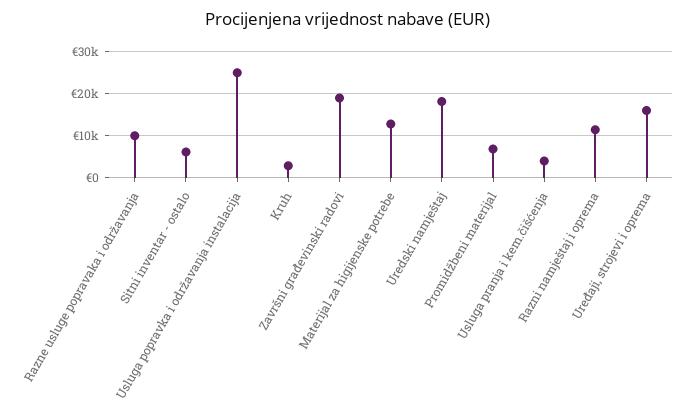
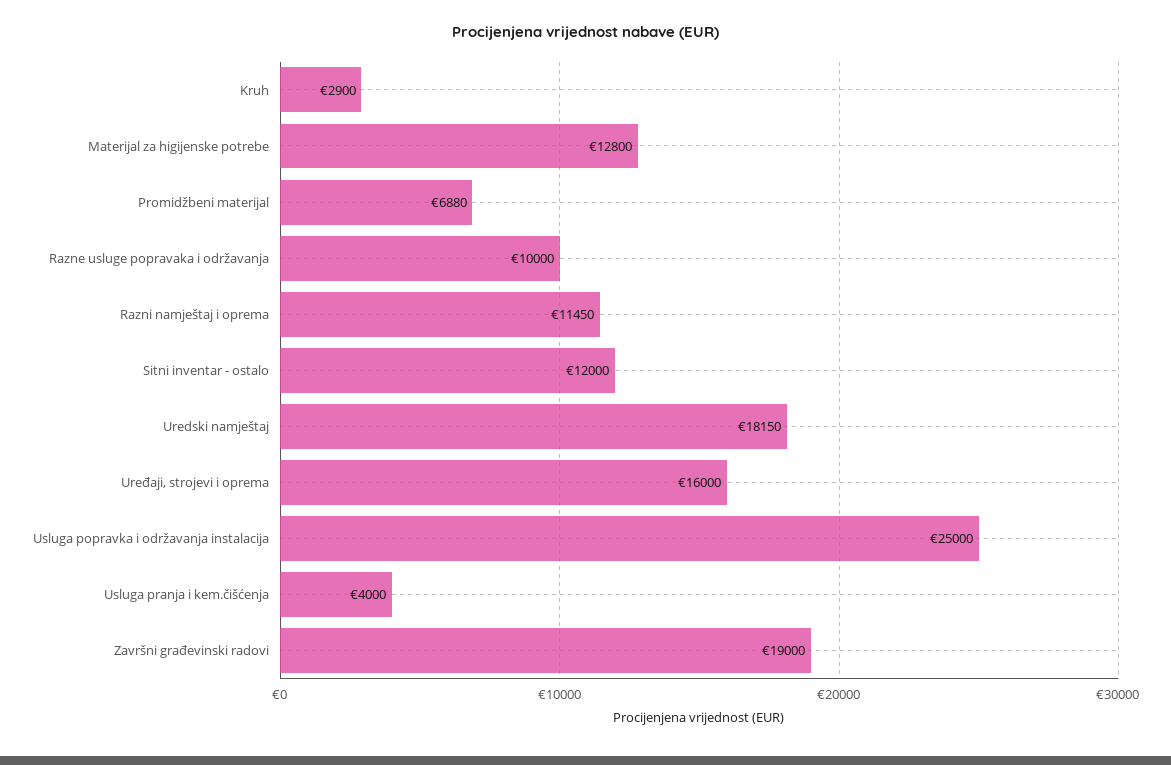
Sitni inventar - ostalo: 6000 -> 12000

